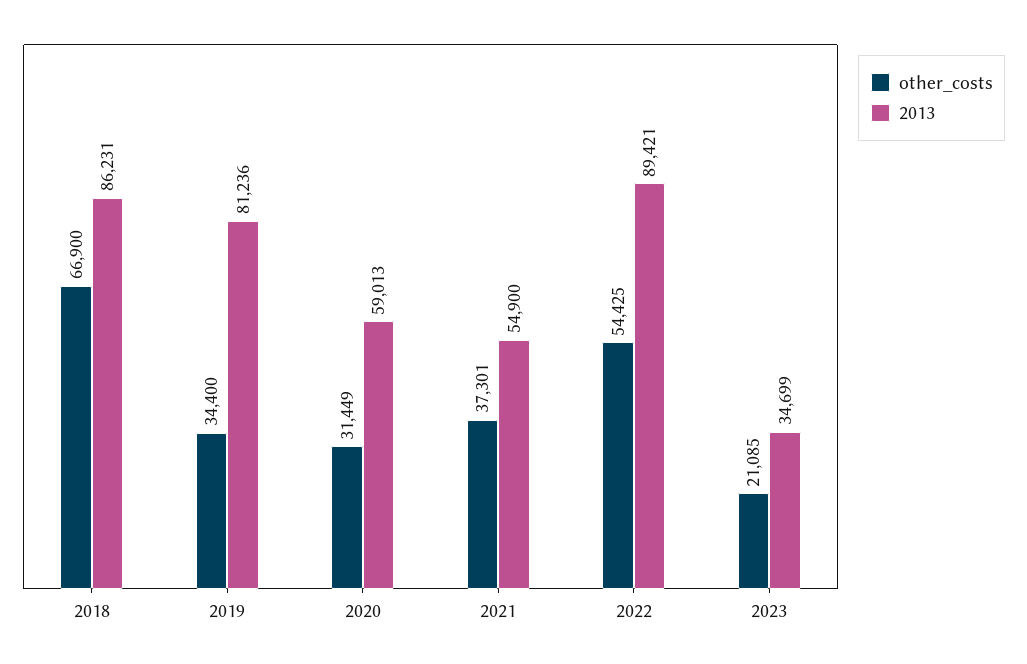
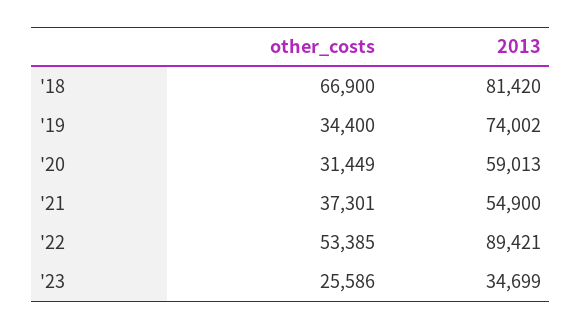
2013, 2018: 86231 -> 81420
2013, 2019: 81236 -> 74002
other_costs, 2022: 54425 -> 53385
other_costs, 2023: 21085 -> 25586

